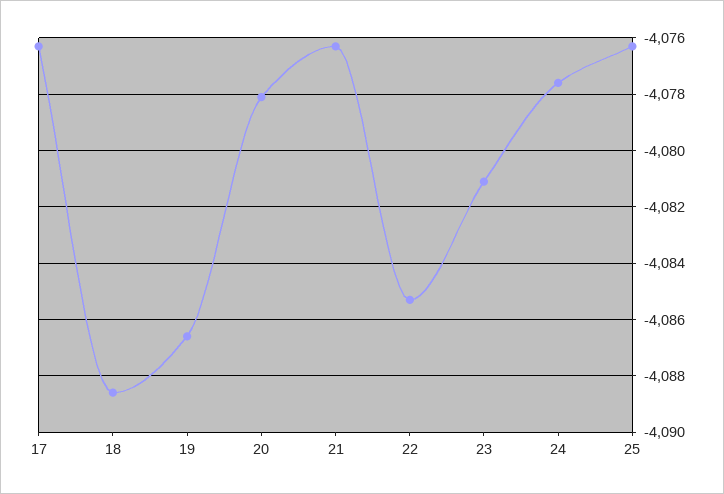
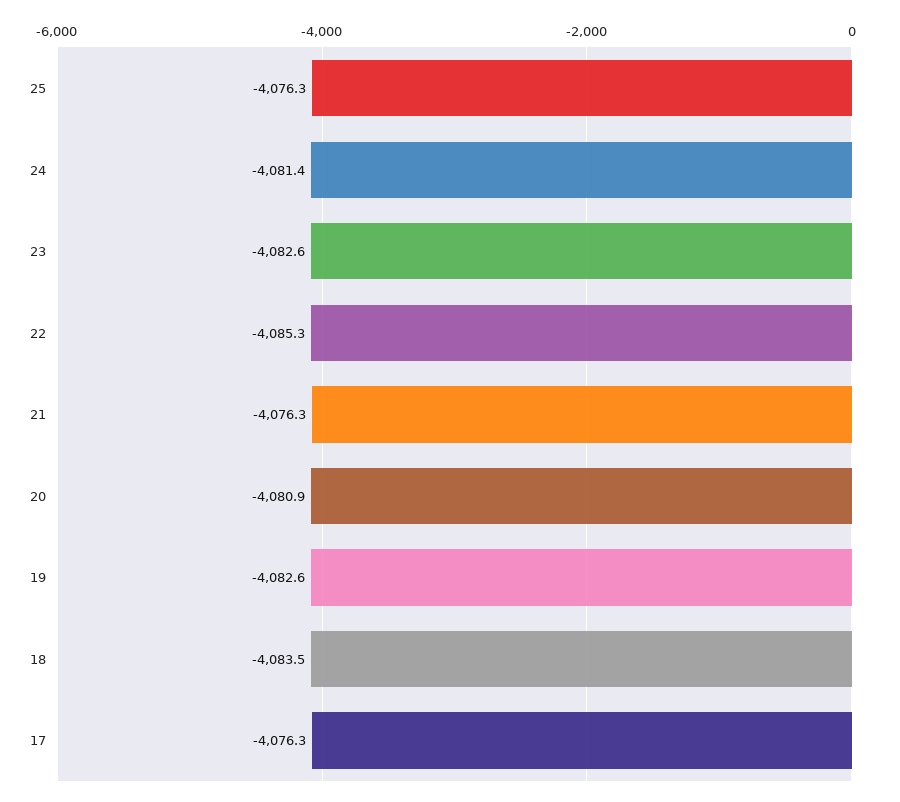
18: -4088.5 -> -4083.5
19: -4086.5 -> -4082.6
20: -4078 -> -4080.9
23: -4081 -> -4082.6
24: -4077.5 -> -4081.4

